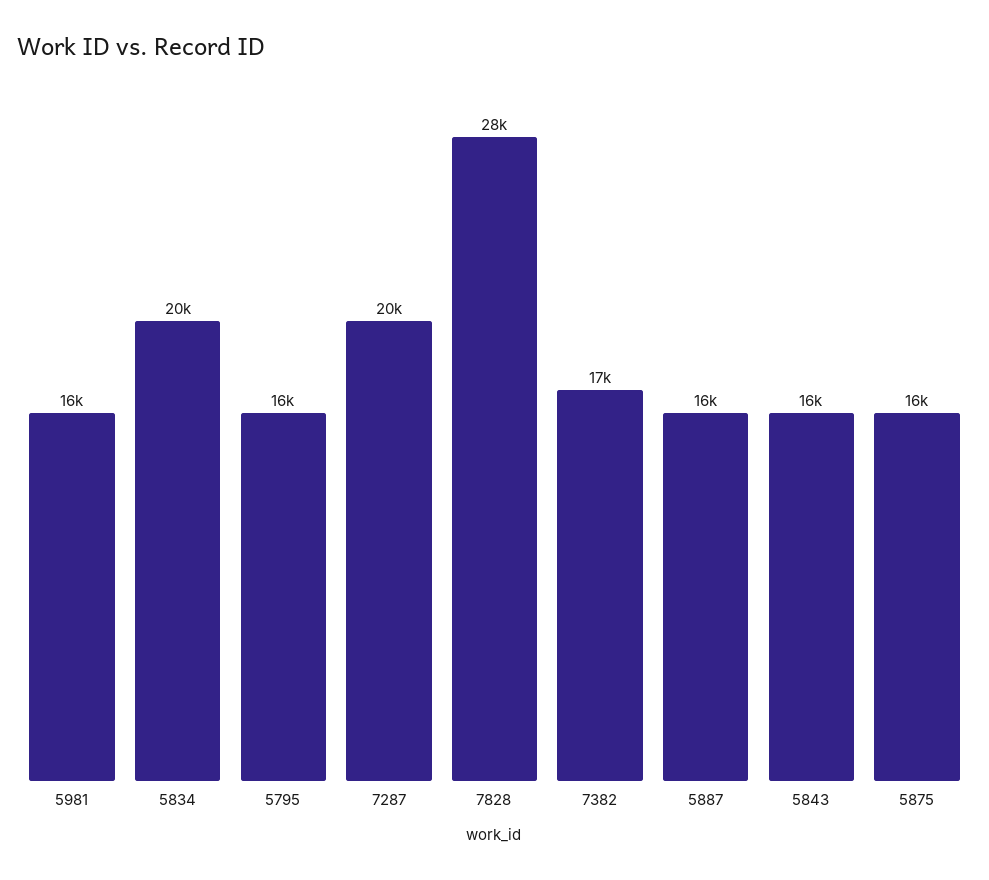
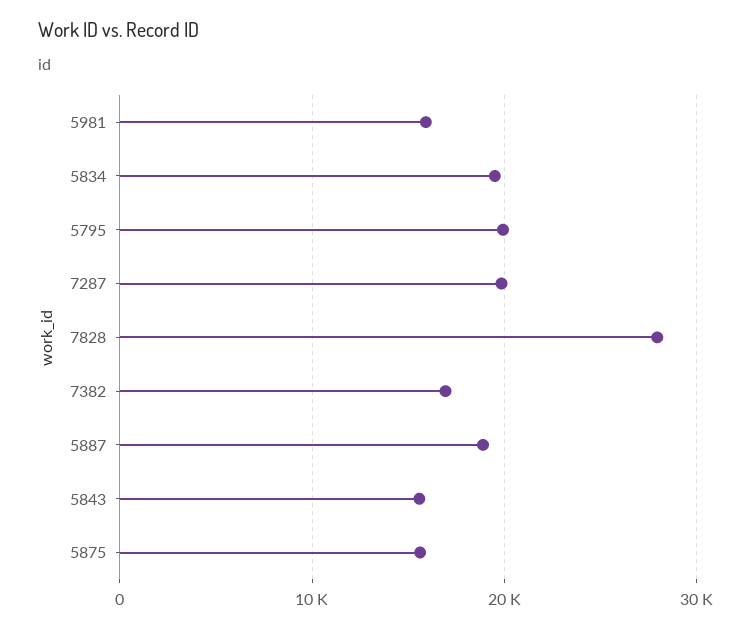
5795: 16000 -> 20000
5887: 16000 -> 19000

